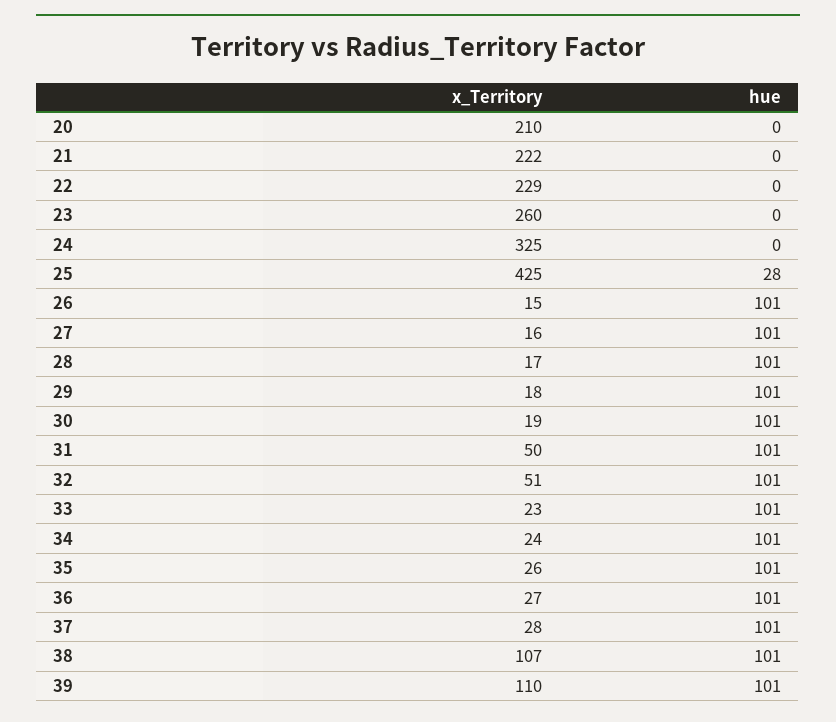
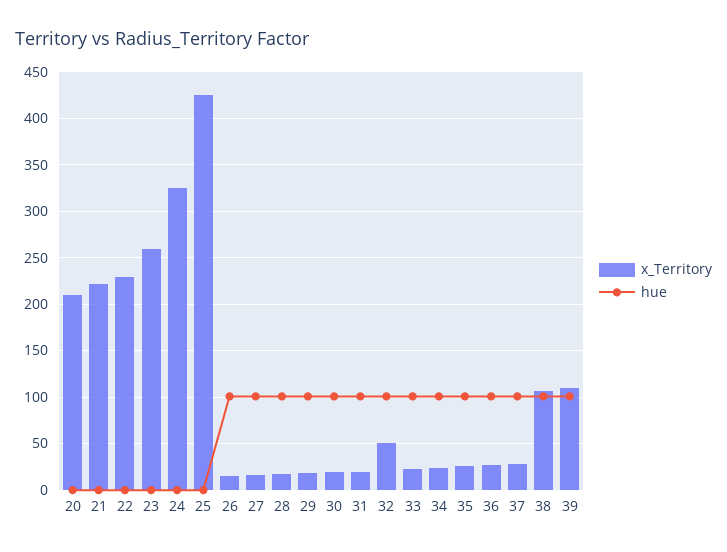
hue, 25: 28 -> 0
x_Territory, 31: 50 -> 20

